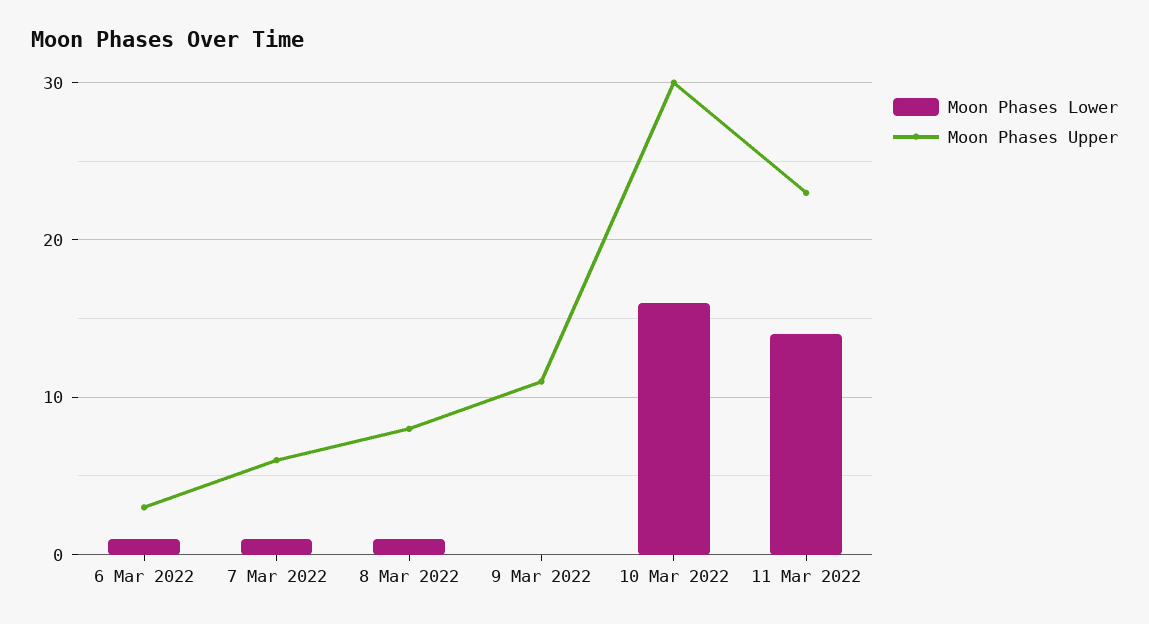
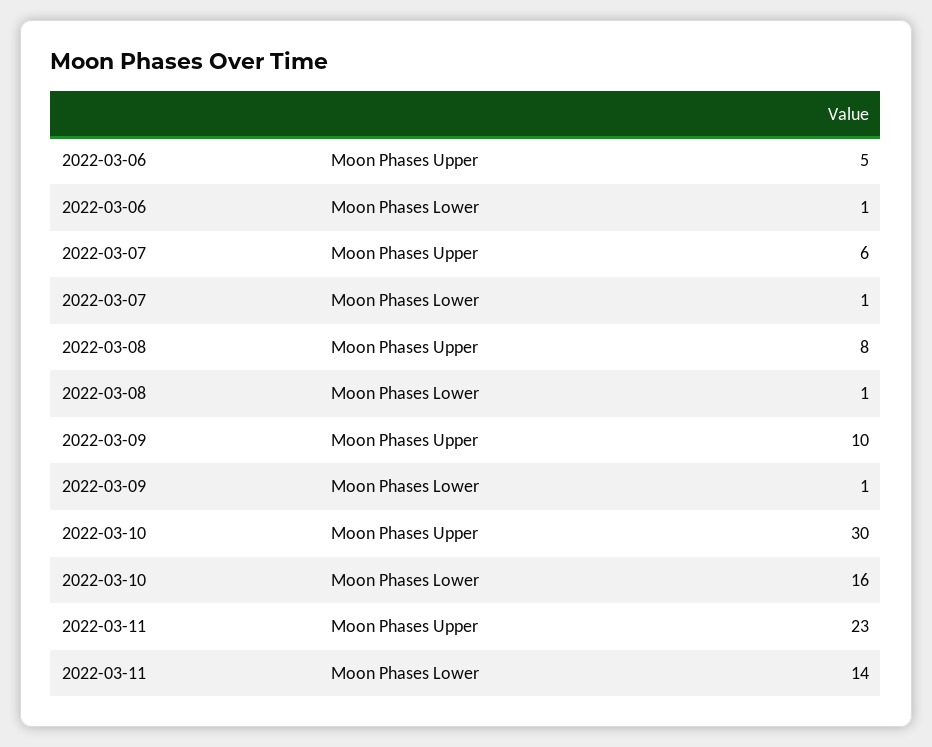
Moon Phases Upper, 6 Mar 2022: 3 -> 5
Moon Phases Lower, 9 Mar 2022: 0 -> 1
Moon Phases Upper, 9 Mar 2022: 11 -> 10

